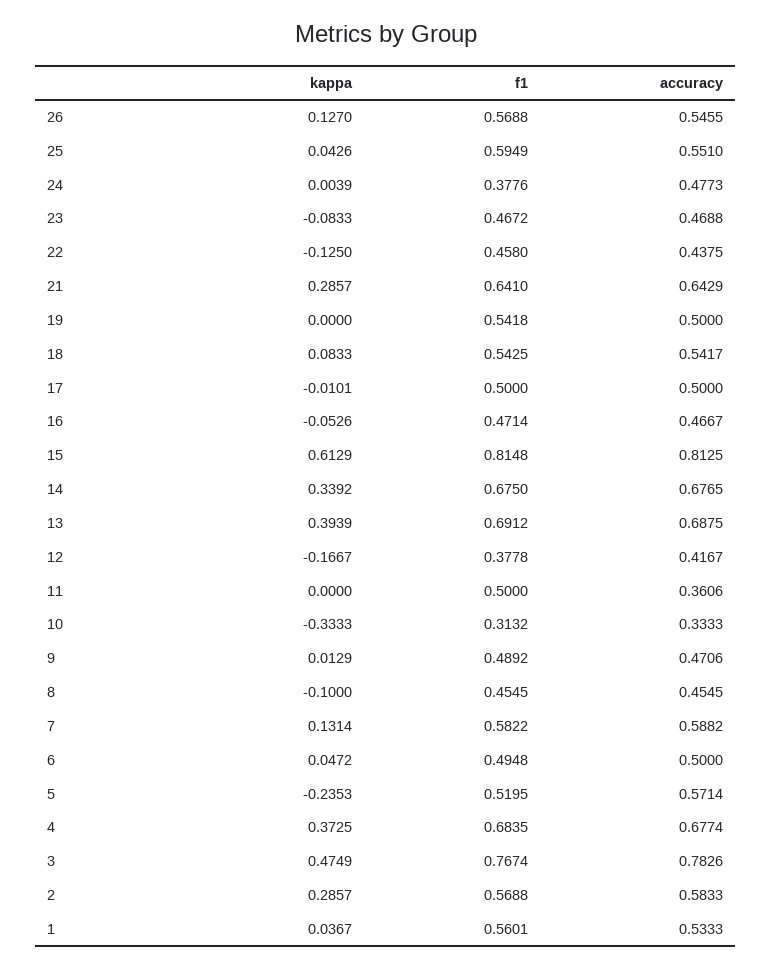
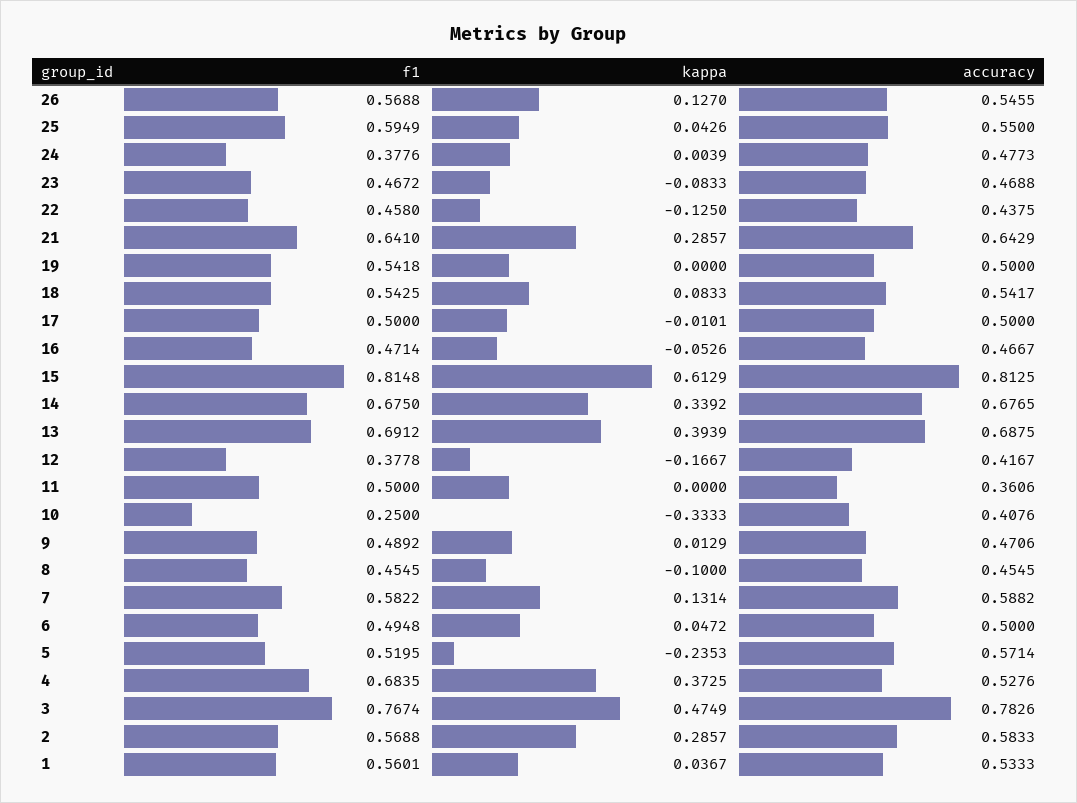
accuracy, 25: 0.551 -> 0.55
f1, 10: 0.3132 -> 0.25
accuracy, 10: 0.3333 -> 0.4076
accuracy, 4: 0.6774 -> 0.5276

